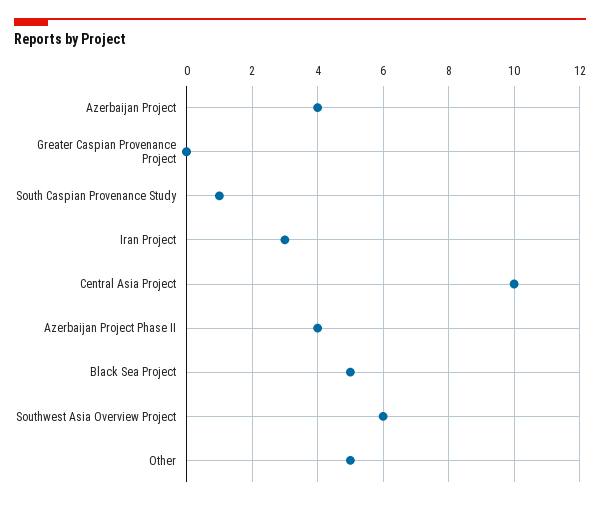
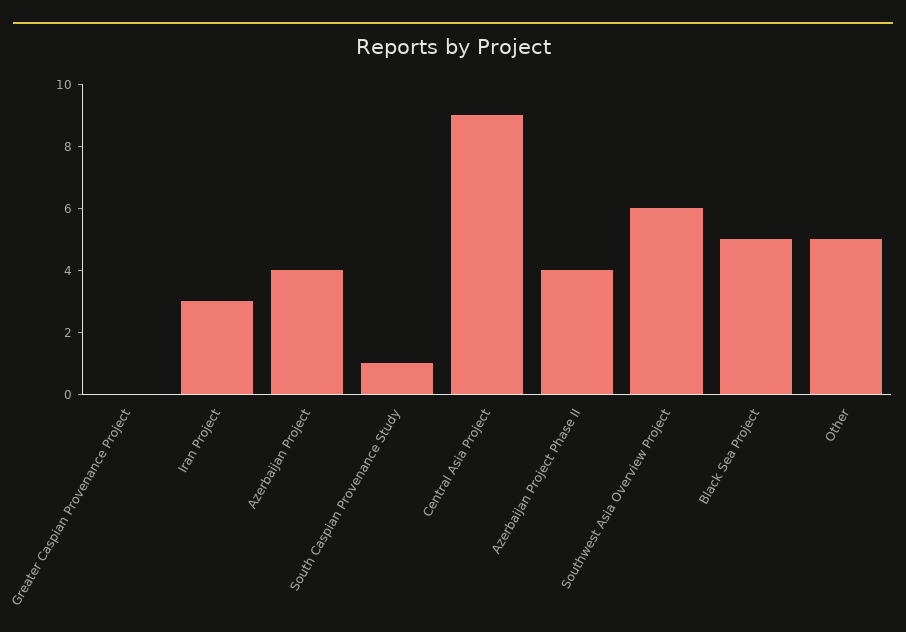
Central Asia Project: 10 -> 9

